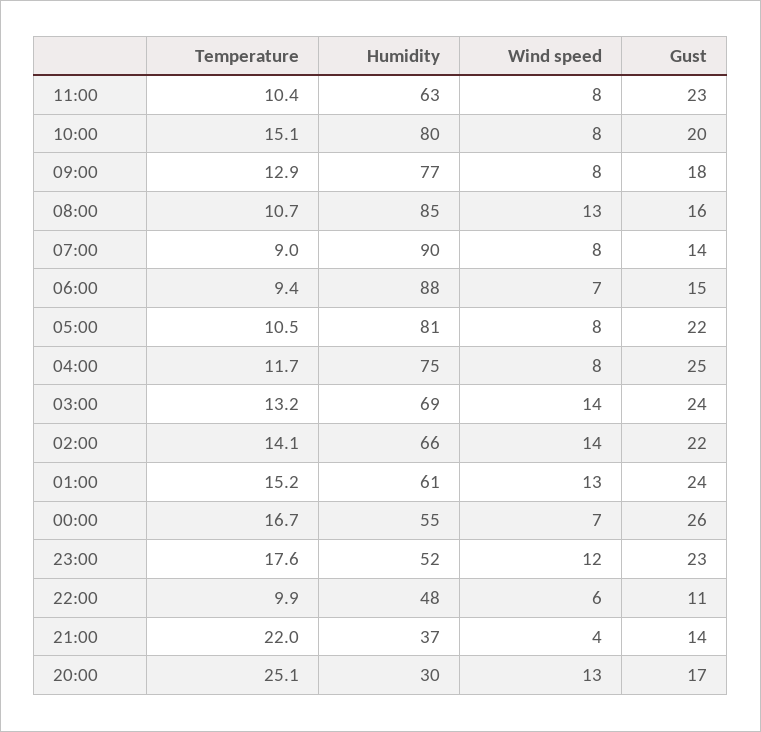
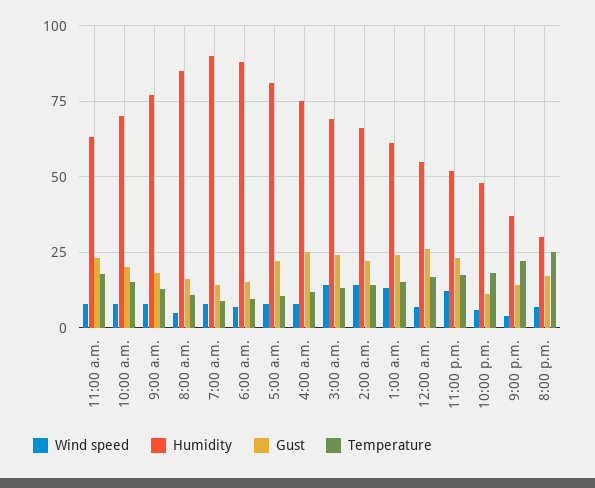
Temperature, 11:00: 10.4 -> 17.5
Humidity, 10:00: 80 -> 70
Wind speed, 08:00: 13 -> 5
Temperature, 22:00: 9.9 -> 17.5
Wind speed, 20:00: 13 -> 7.5

